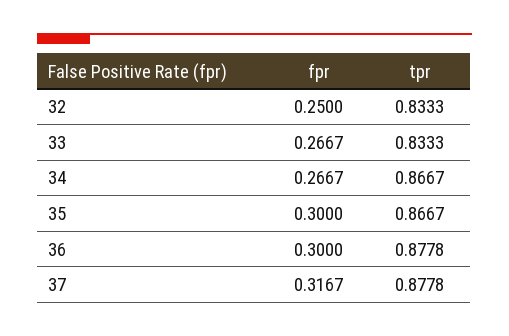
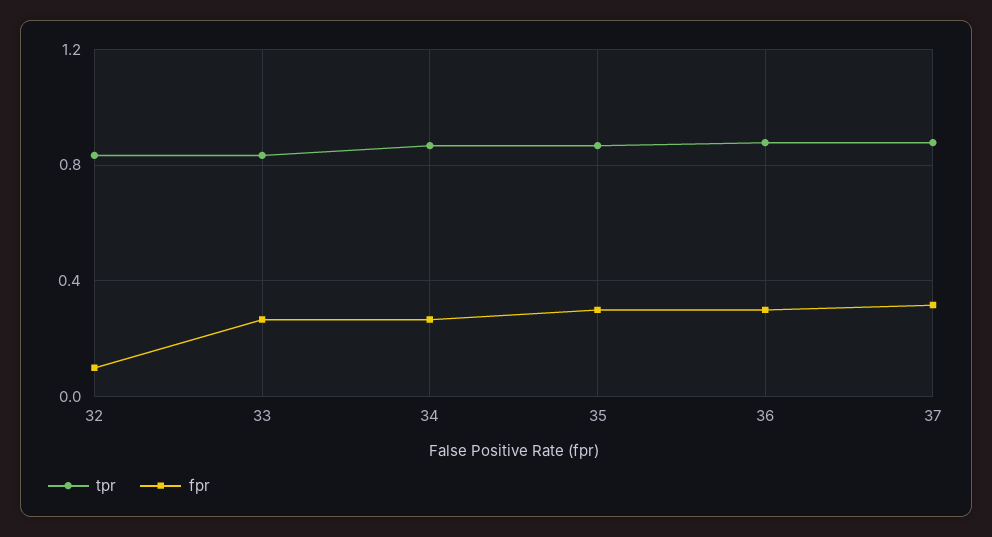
fpr, 32: 0.25 -> 0.1

